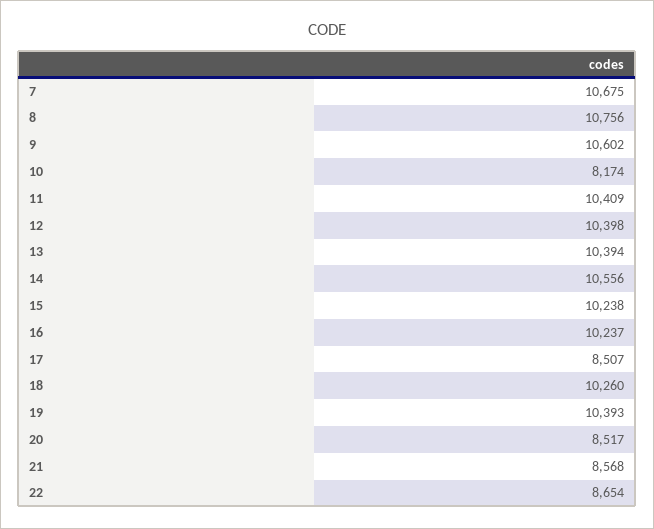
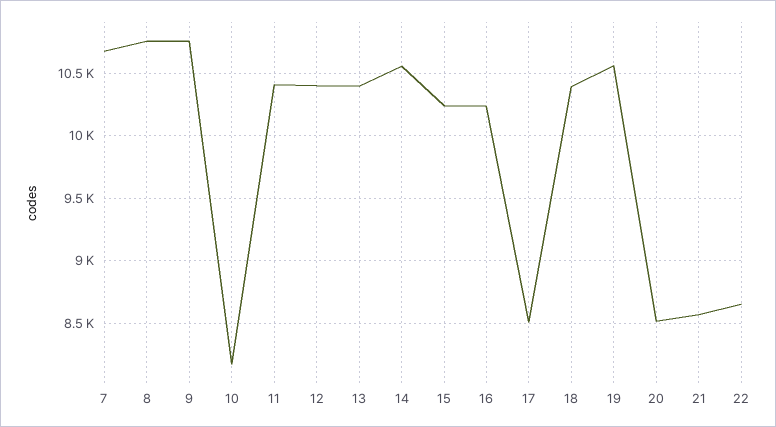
9: 10602 -> 10750
18: 10260 -> 10400
19: 10393 -> 10550

